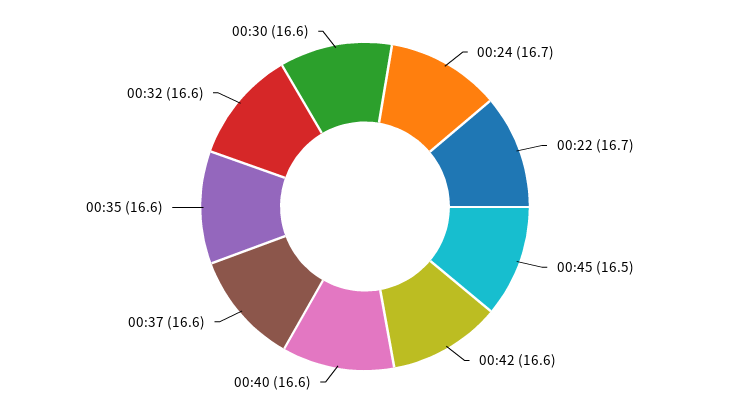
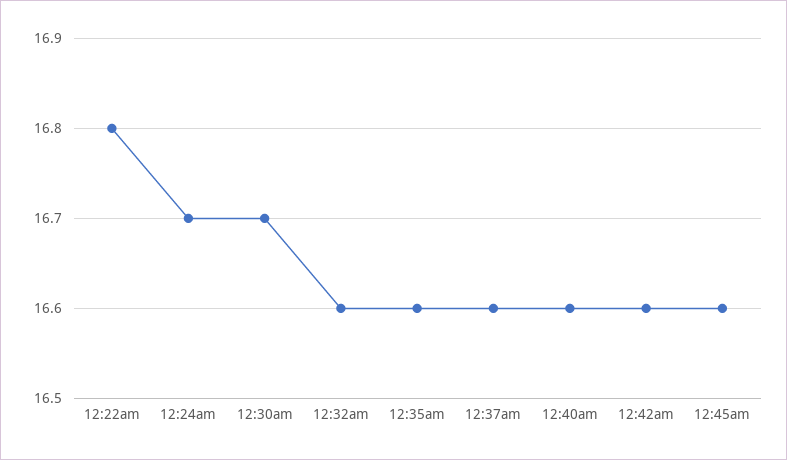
00:22: 16.7 -> 16.8
00:45: 16.5 -> 16.6
00:30: 16.6 -> 16.7

